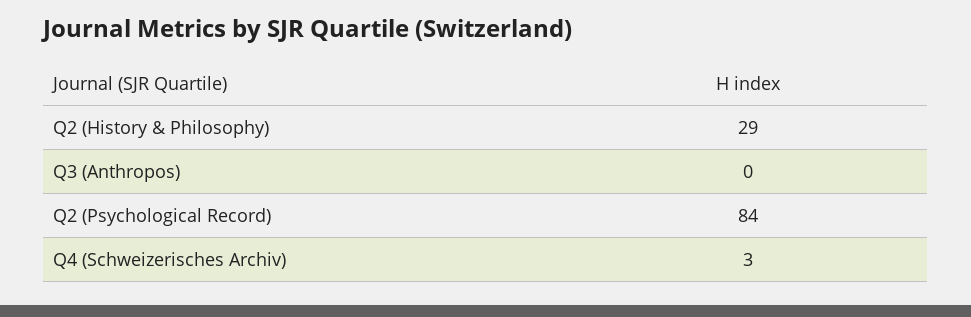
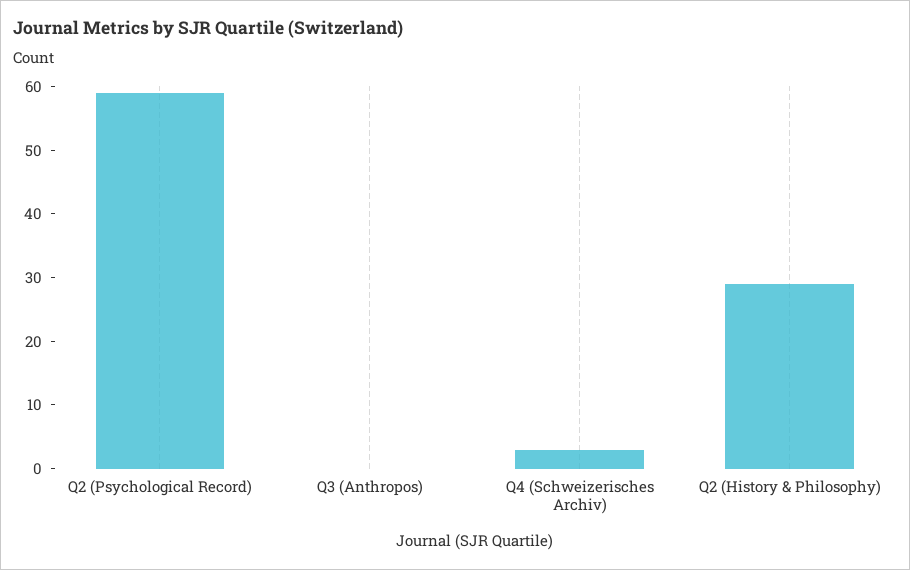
Q2 (Psychological Record): 84 -> 60

